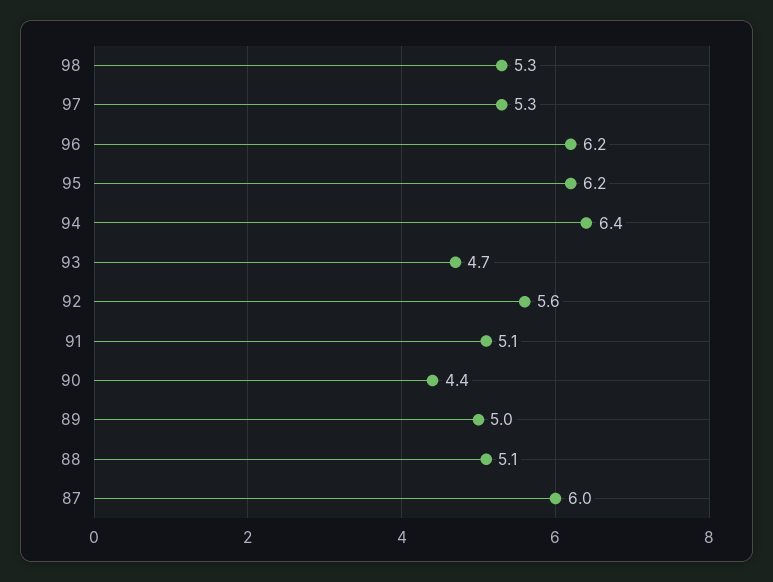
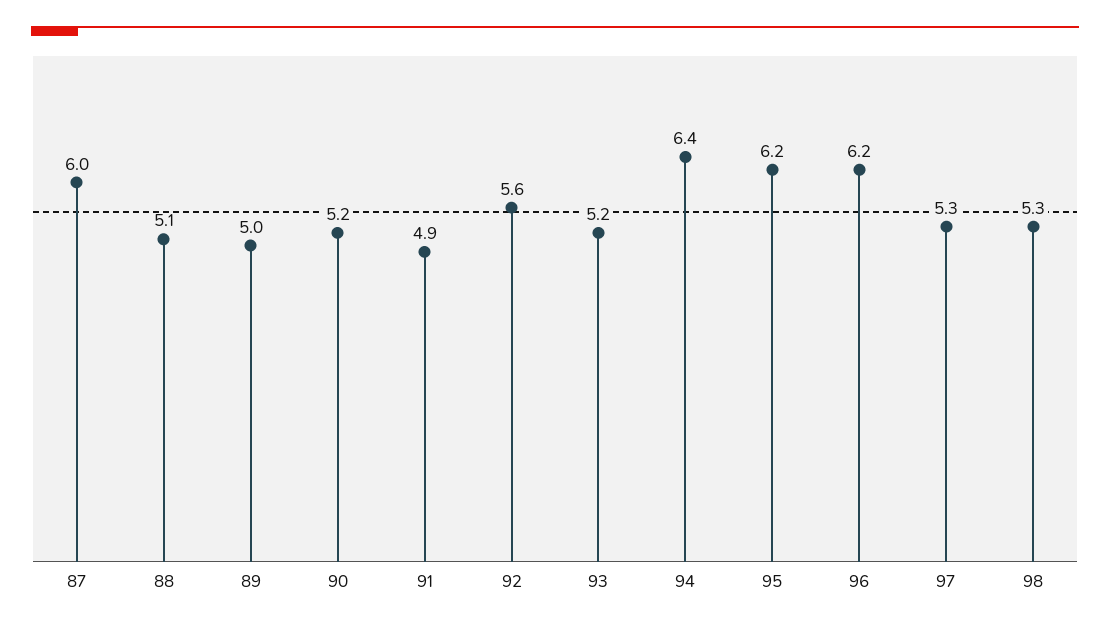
93: 4.7 -> 5.2
91: 5.1 -> 4.9
90: 4.4 -> 5.2

